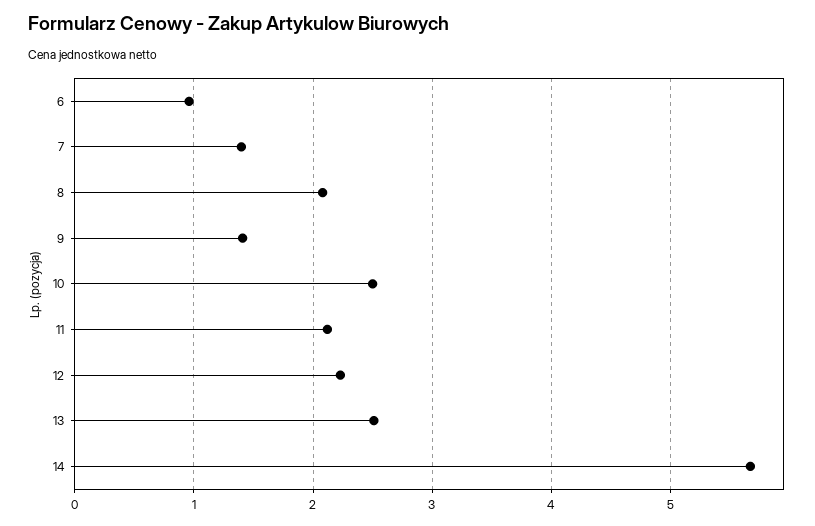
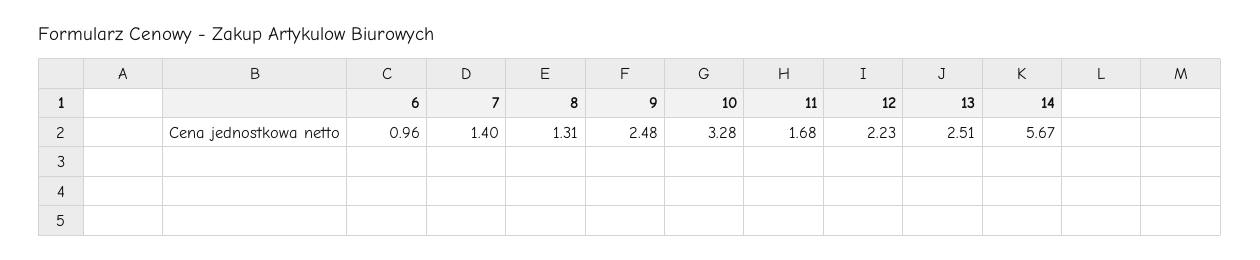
8: 2.1 -> 1.31
9: 1.4 -> 2.48
10: 2.5 -> 3.28
11: 2.1 -> 1.68

